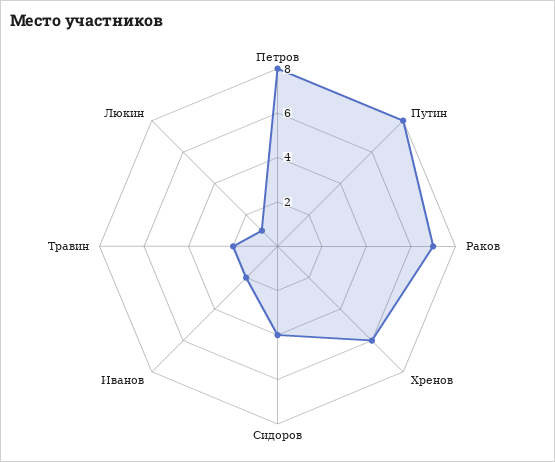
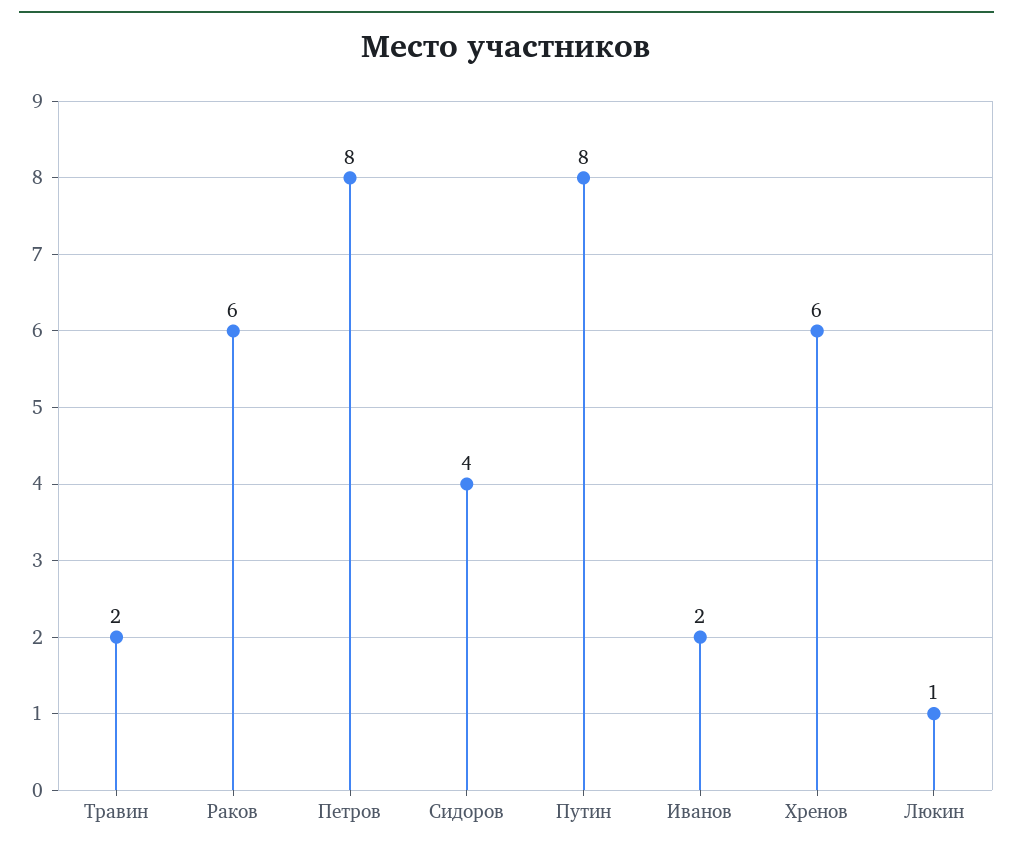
Раков: 7 -> 6

